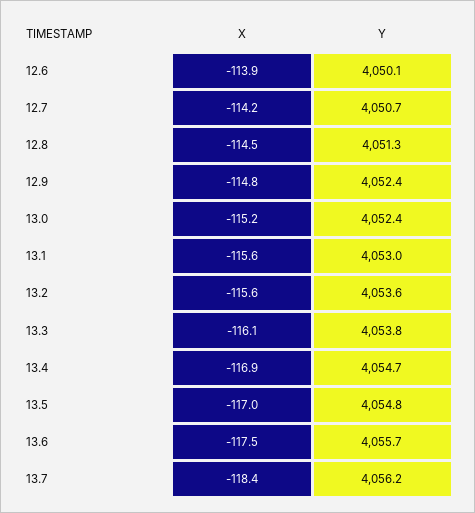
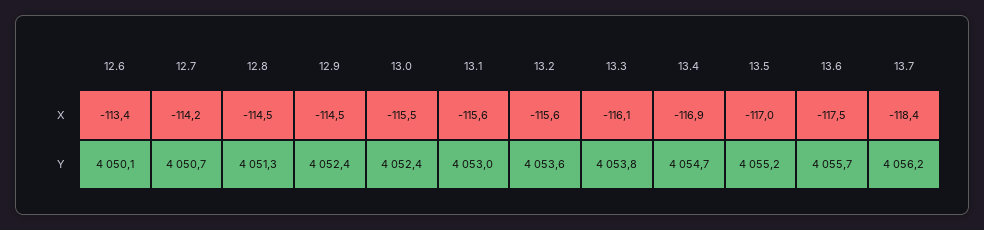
X, 12.6: -113.9 -> -113.4
X, 12.9: -114.8 -> -114.5
X, 13.0: -115.2 -> -115.5
Y, 13.5: 4054.8 -> 4055.2

